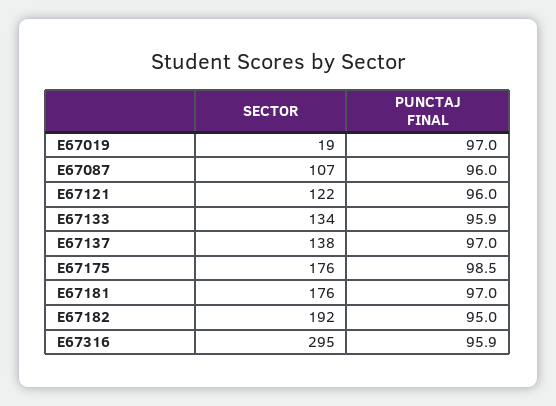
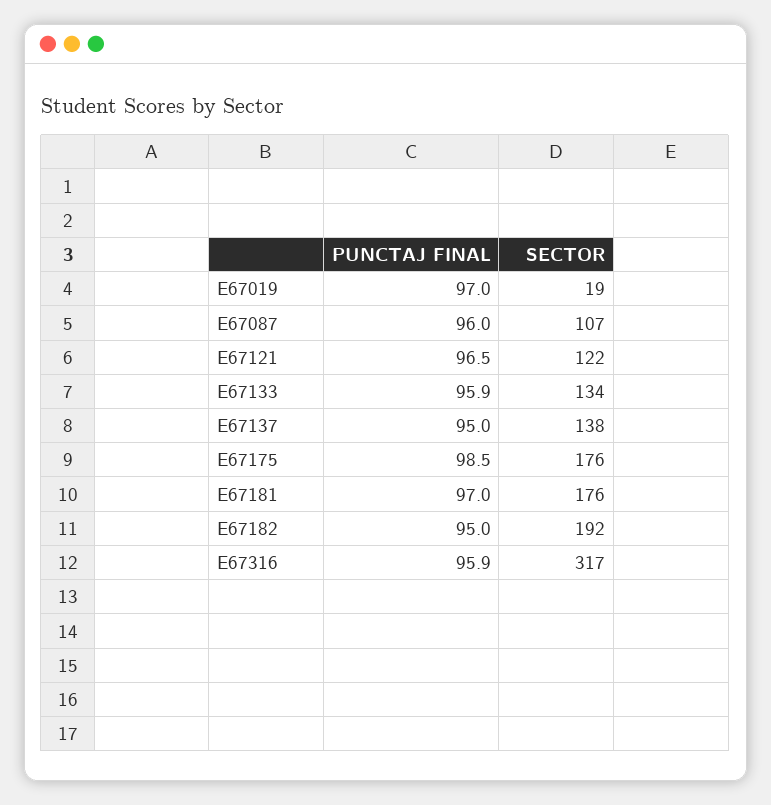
PUNCTAJ FINAL, E67121: 96 -> 96.5
PUNCTAJ FINAL, E67137: 97 -> 95
SECTOR, E67316: 295 -> 317

